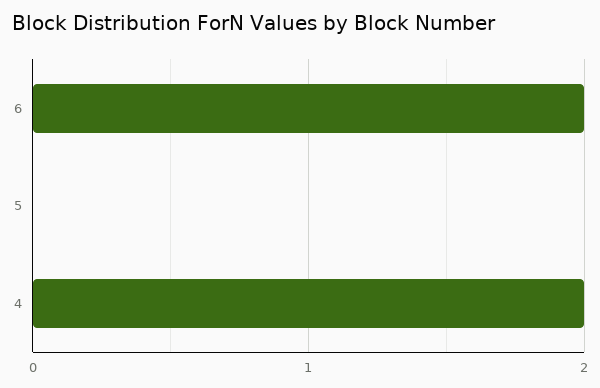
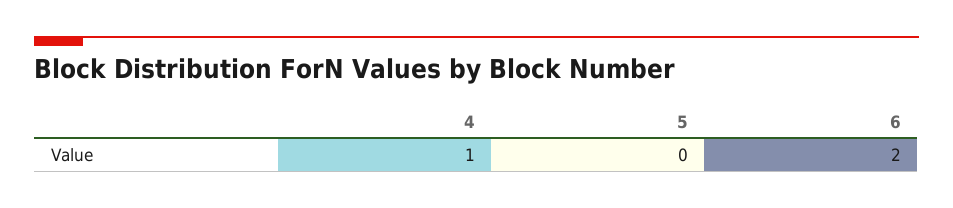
4: 2 -> 1

